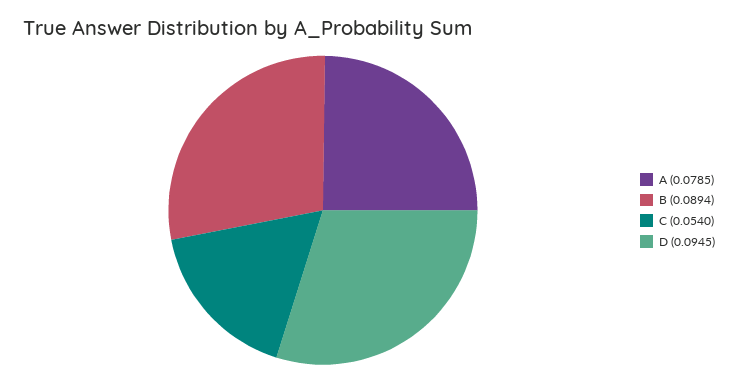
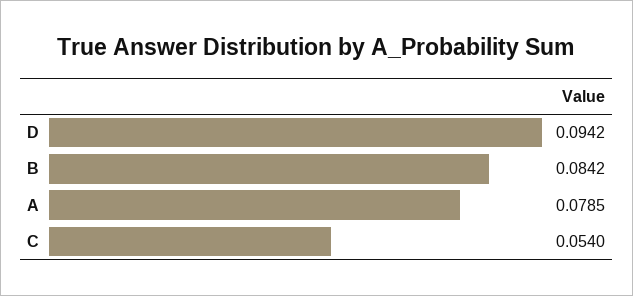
B: 0.0894 -> 0.0842
D: 0.0945 -> 0.0942

